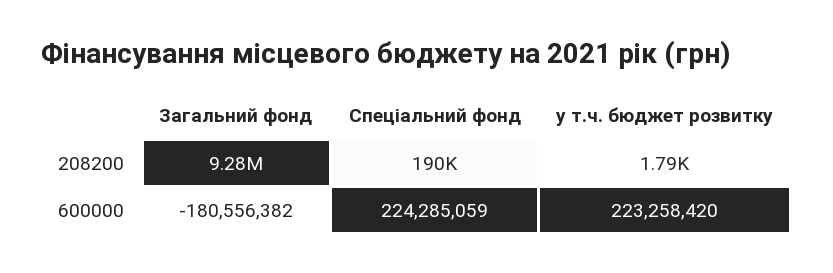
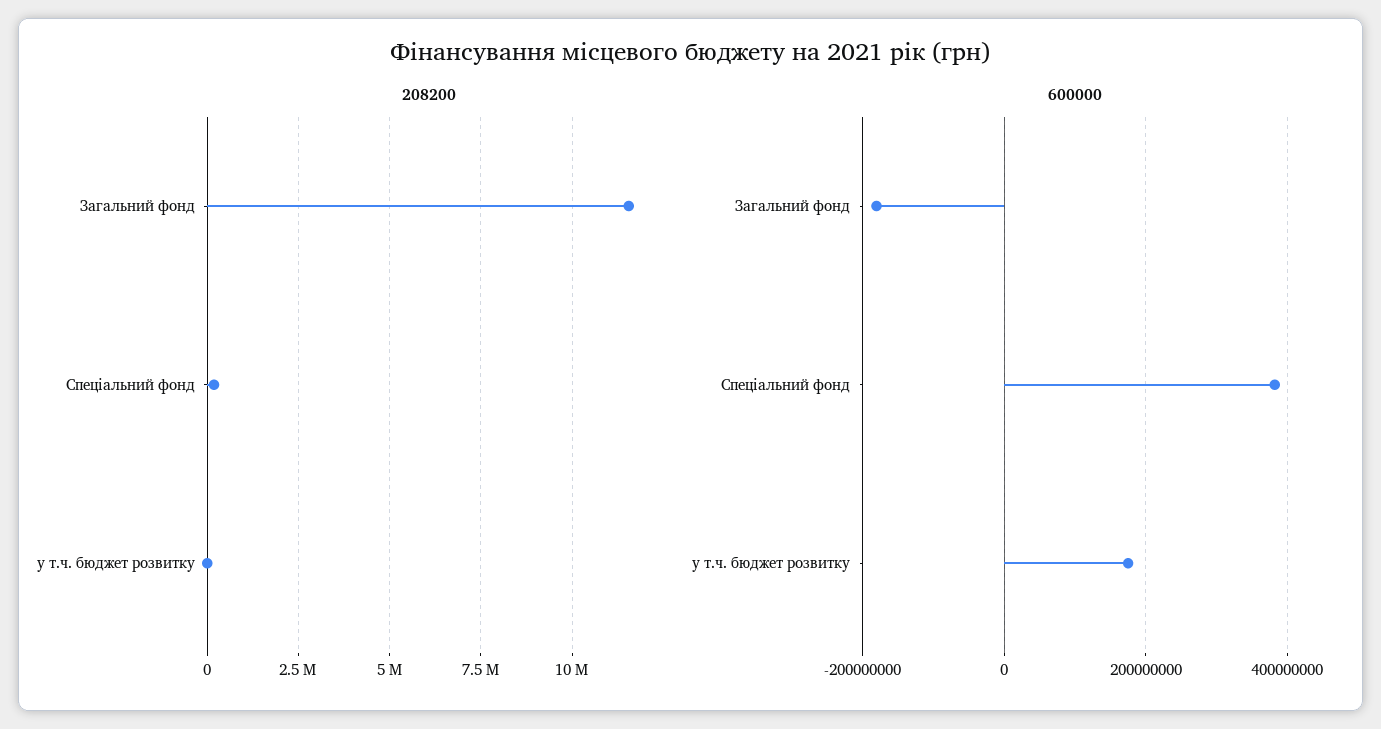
208200, Загальний фонд: 9280000 -> 11500000
600000, Спеціальний фонд: 224285059 -> 380000000
600000, у т.ч. бюджет розвитку: 223258420 -> 180000000

